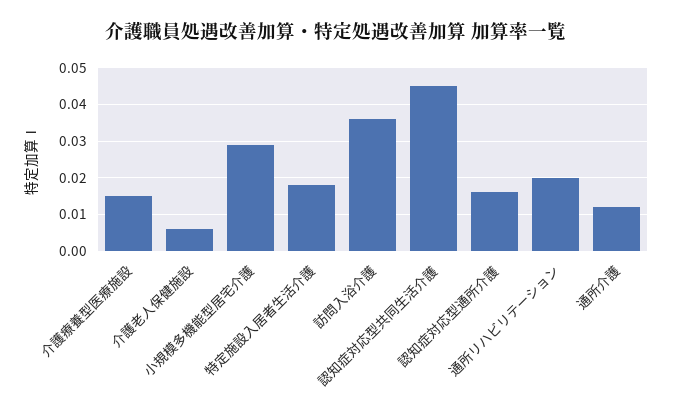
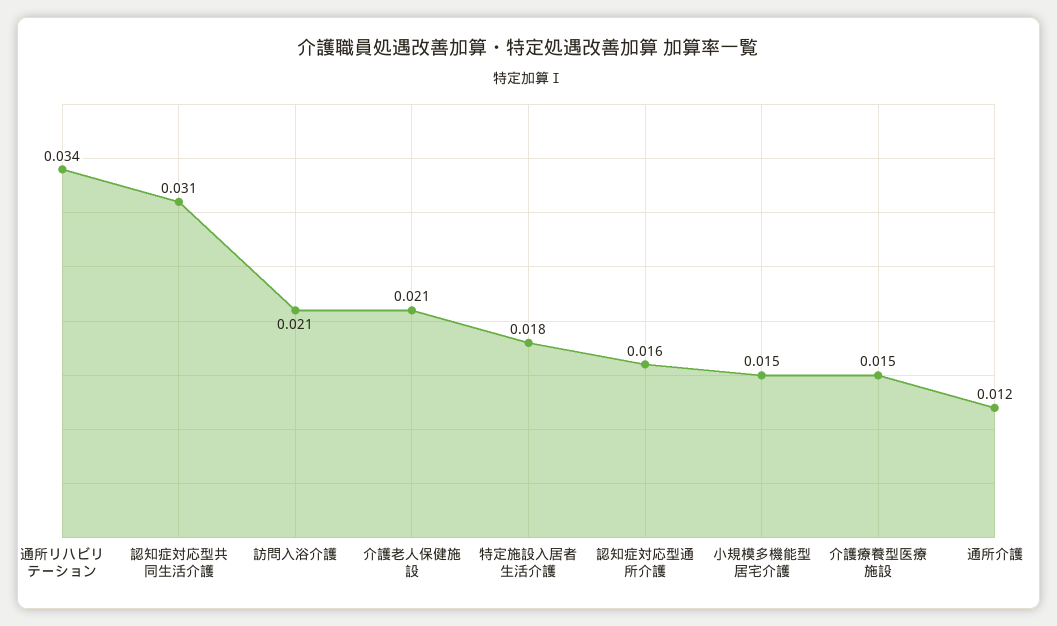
介護老人保健施設: 0.005 -> 0.021
小規模多機能型居宅介護: 0.03 -> 0.015
訪問入浴介護: 0.035 -> 0.021
認知症対応型共同生活介護: 0.045 -> 0.031
通所リハビリテーション: 0.02 -> 0.034

